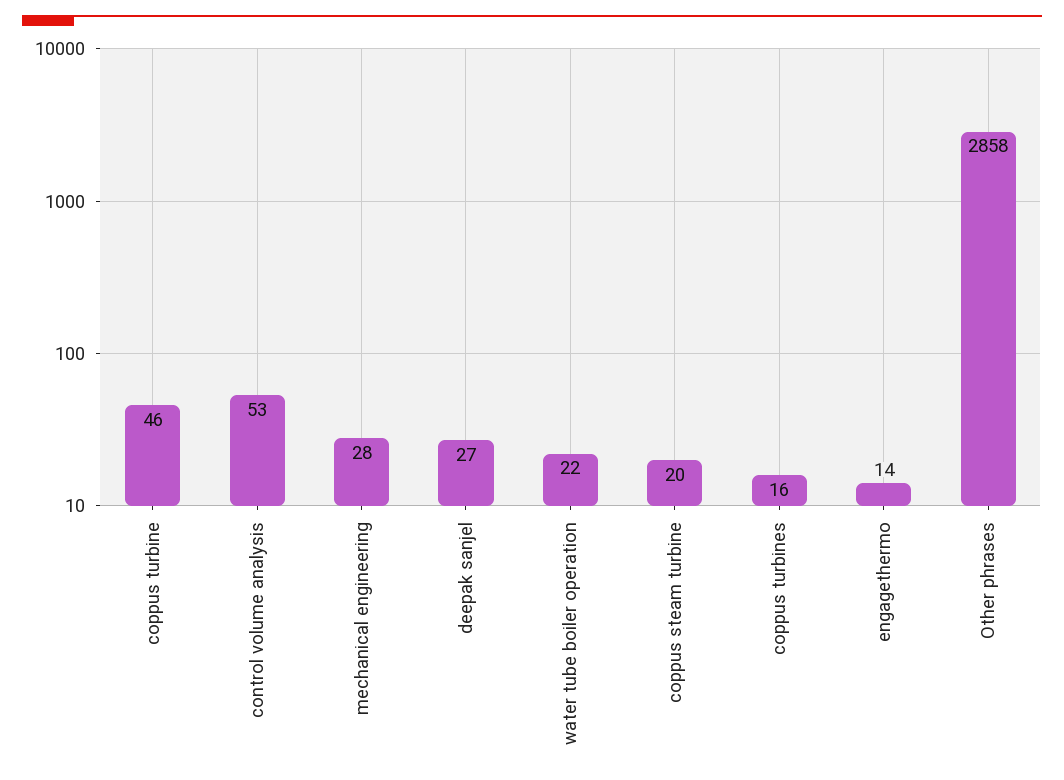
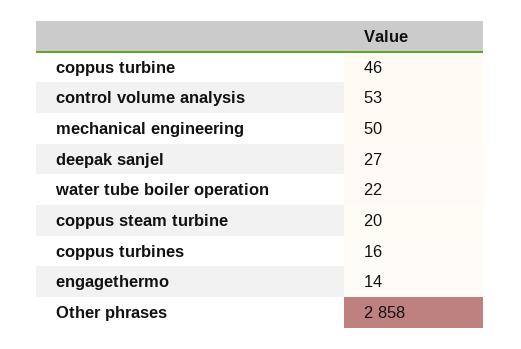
mechanical engineering: 28 -> 50

